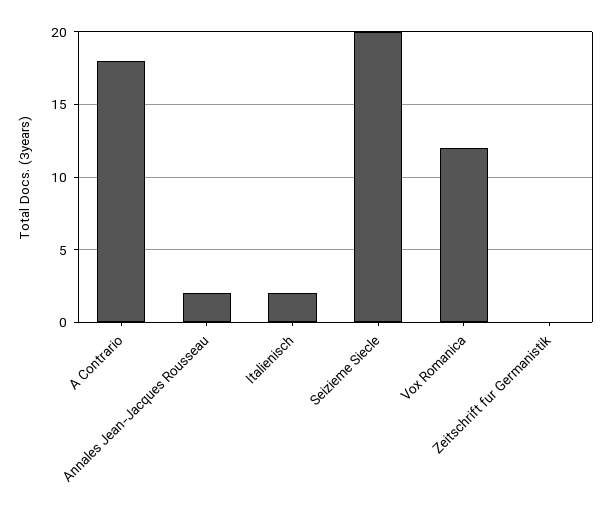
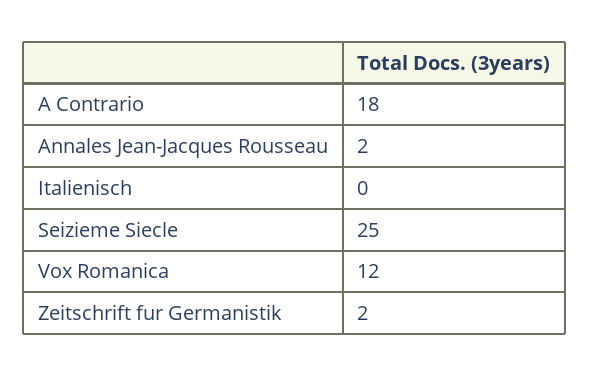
Italienisch: 2 -> 0
Seizieme Siecle: 20 -> 25
Zeitschrift fur Germanistik: 0 -> 2

